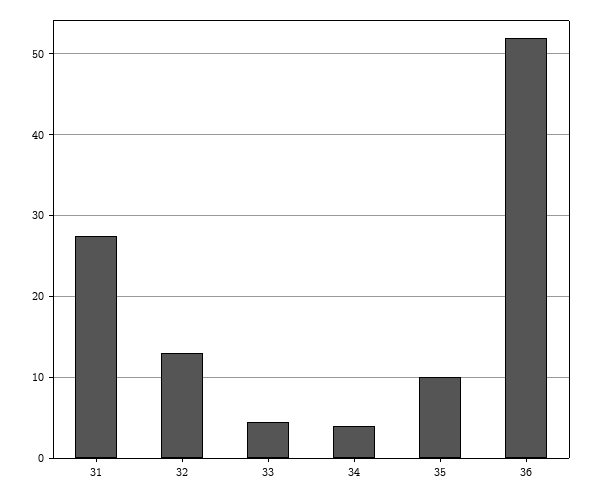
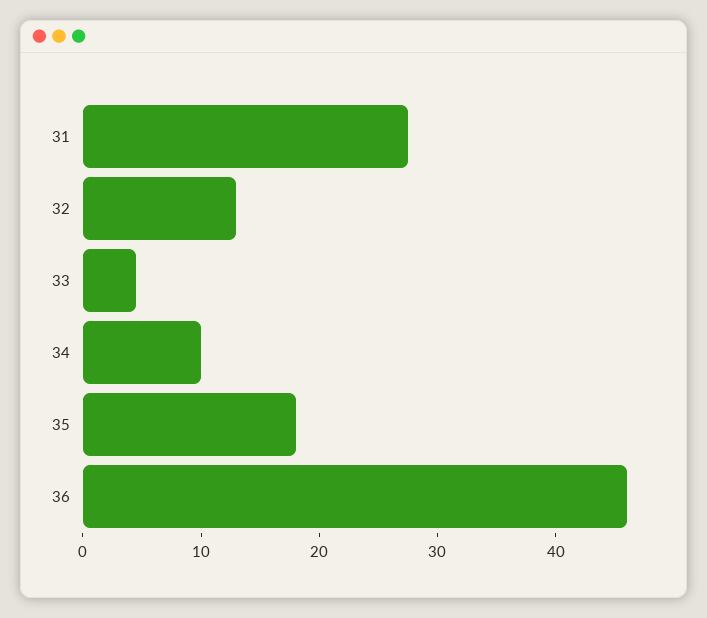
34: 4 -> 10
35: 10 -> 18
36: 52 -> 46

